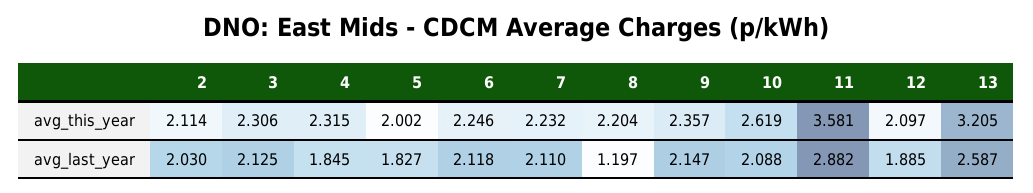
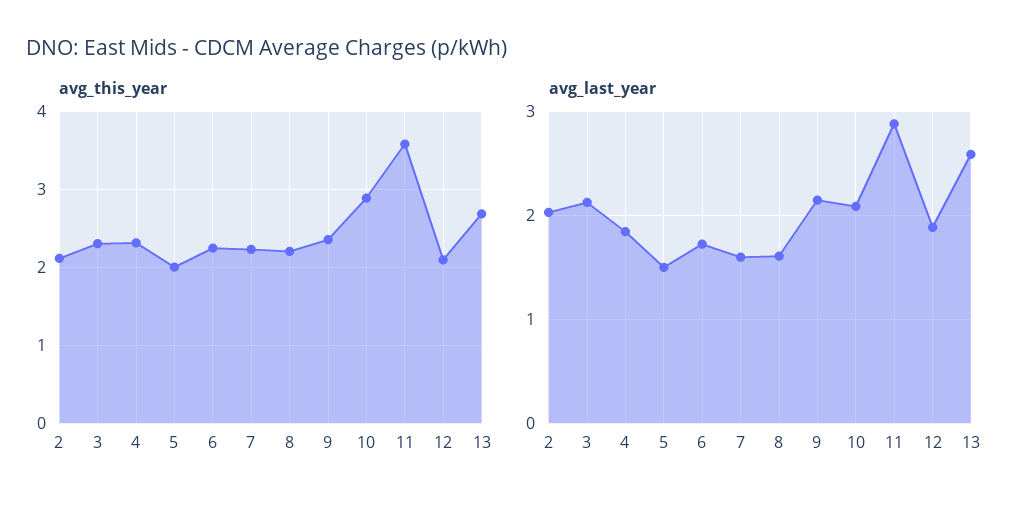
avg_this_year, 10: 2.619 -> 2.9
avg_this_year, 13: 3.205 -> 2.7
avg_last_year, 5: 1.827 -> 1.5
avg_last_year, 6: 2.118 -> 1.7
avg_last_year, 7: 2.11 -> 1.6
avg_last_year, 8: 1.197 -> 1.6

